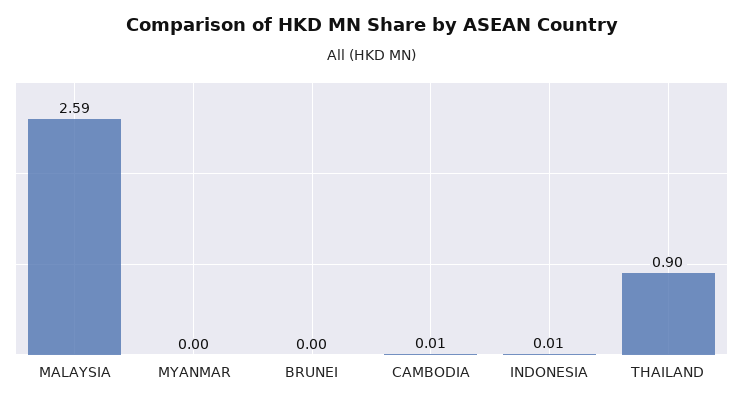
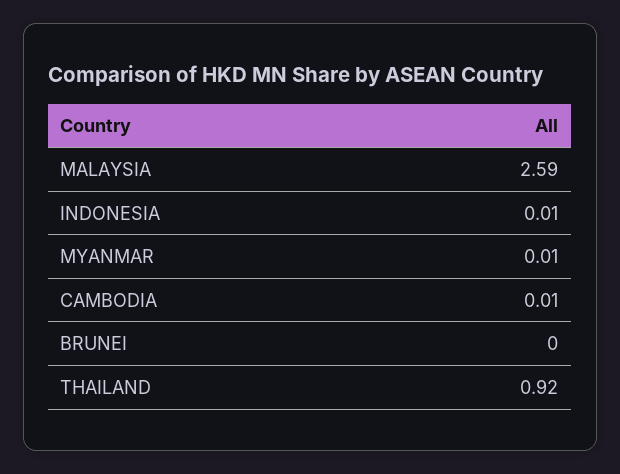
MYANMAR: 0 -> 0.01
THAILAND: 0.9 -> 0.92

